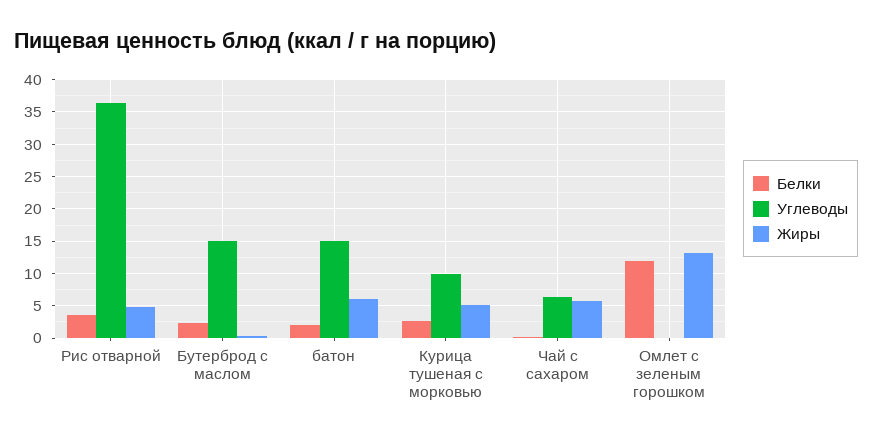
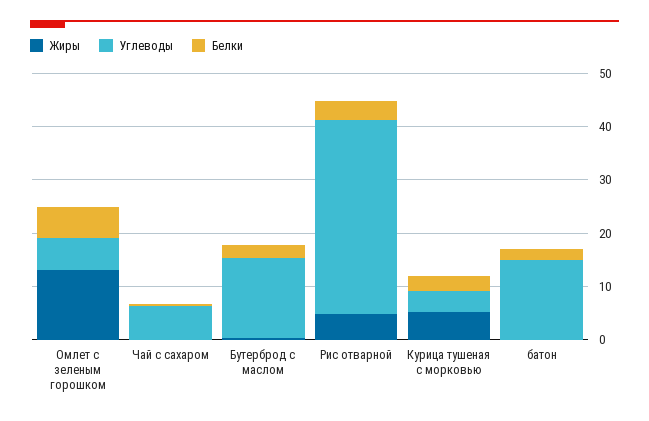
Жиры, батон: 6 -> 0
Углеводы, Курица тушеная с морковью: 10 -> 4
Жиры, Чай с сахаром: 6 -> 0
Белки, Омлет с зеленым горошком: 12 -> 6
Углеводы, Омлет с зеленым горошком: 0 -> 6

